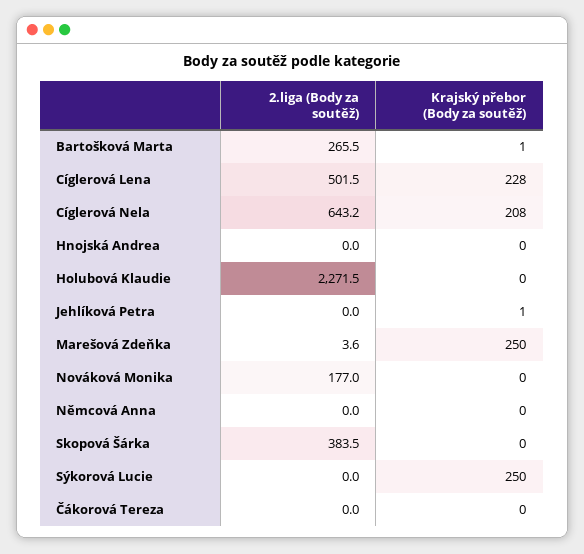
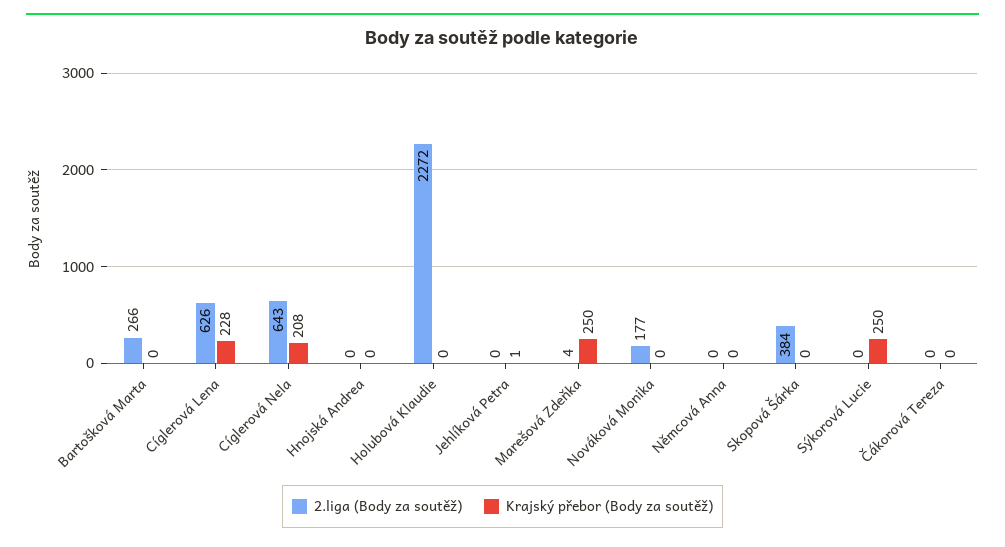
Krajský přebor (Body za soutěž), Bartošková Marta: 1 -> 0
2.liga (Body za soutěž), Cíglerová Lena: 501.5 -> 626

